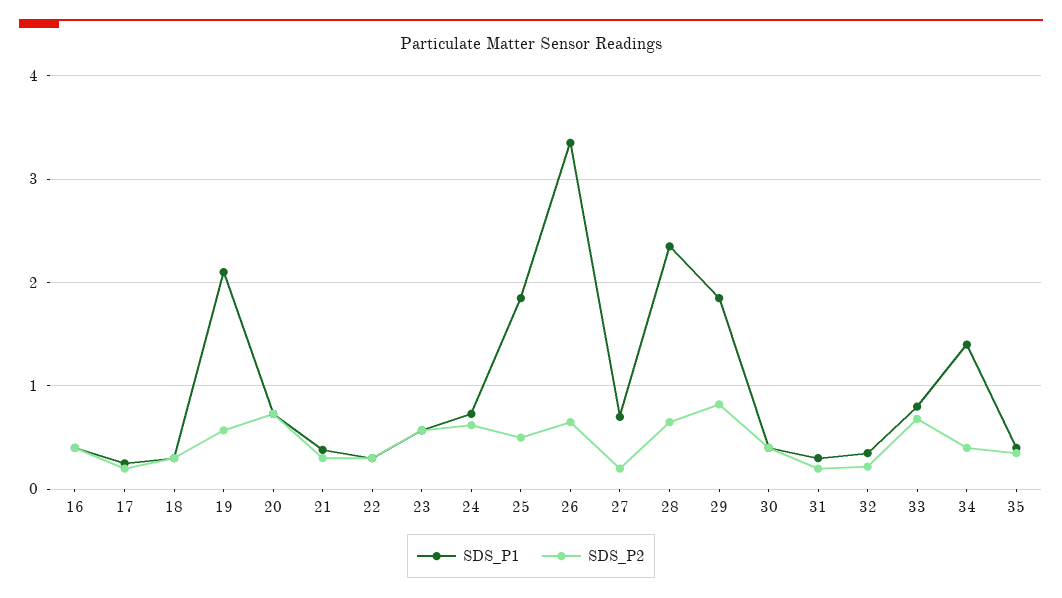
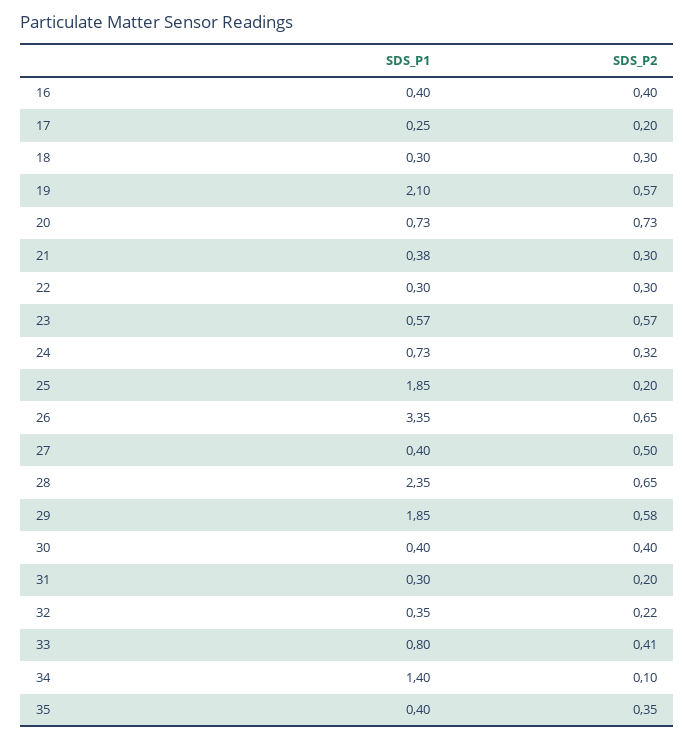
SDS_P2, 24: 0.6 -> 0.32
SDS_P2, 25: 0.5 -> 0.2
SDS_P1, 27: 0.7 -> 0.4
SDS_P2, 27: 0.2 -> 0.5
SDS_P2, 29: 0.8 -> 0.58
SDS_P2, 33: 0.7 -> 0.41
SDS_P2, 34: 0.4 -> 0.1

